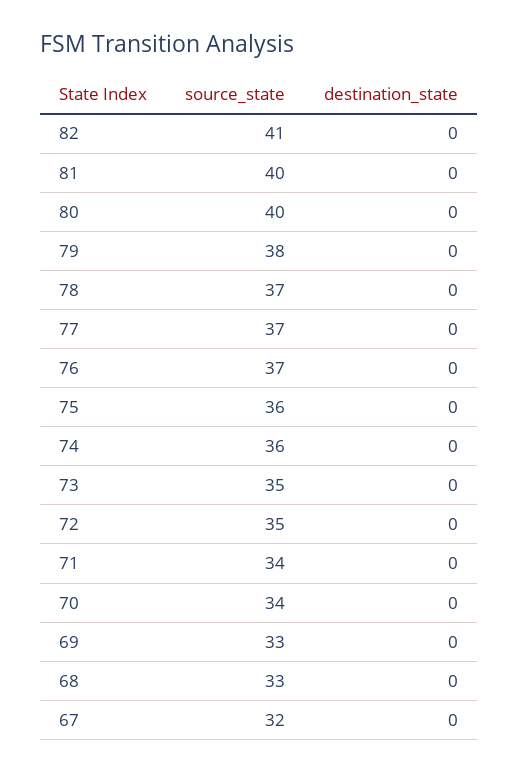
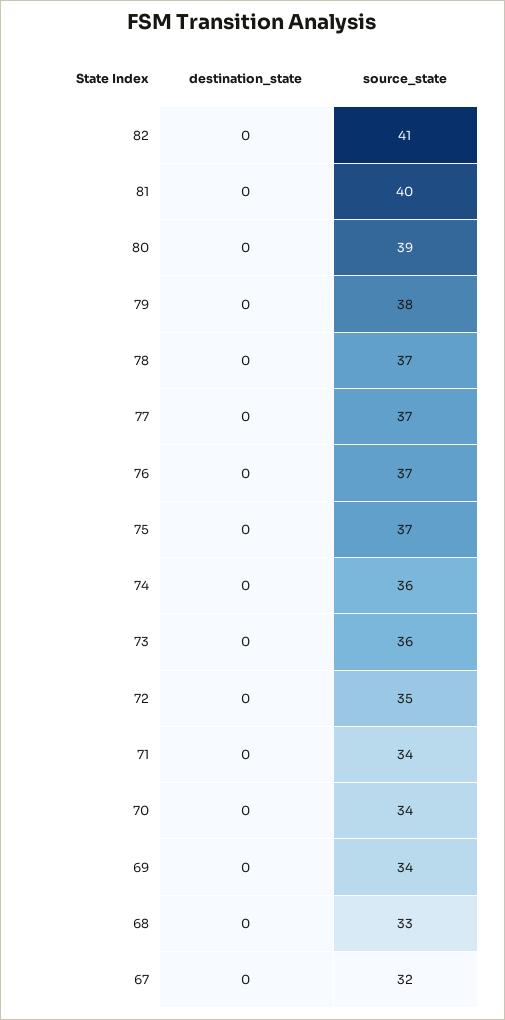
source_state, 80: 40 -> 39
source_state, 75: 36 -> 37
source_state, 73: 35 -> 36
source_state, 69: 33 -> 34

